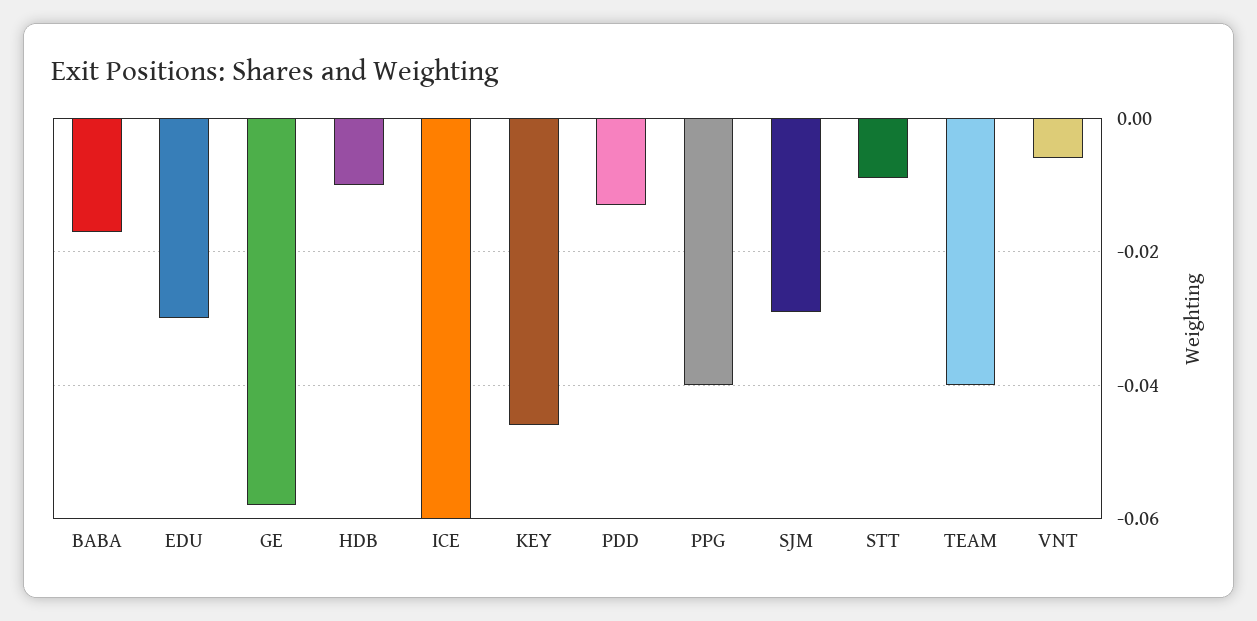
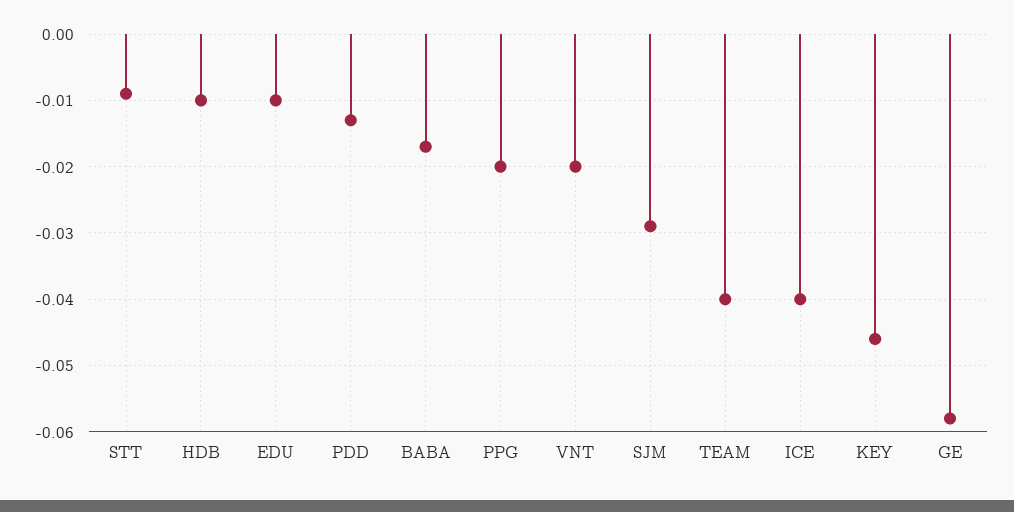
EDU: -0.03 -> -0.01
ICE: -0.06 -> -0.04
PPG: -0.04 -> -0.02
VNT: -0.005 -> -0.02

